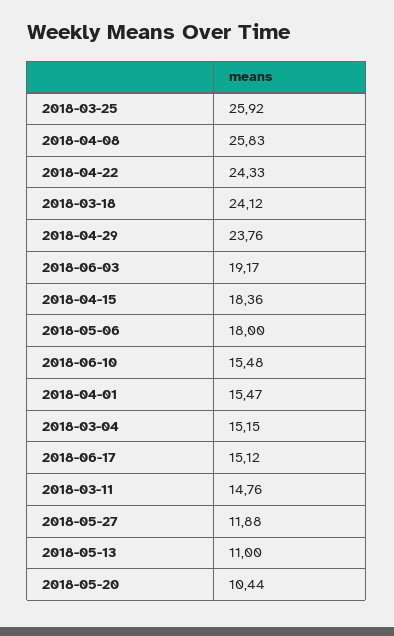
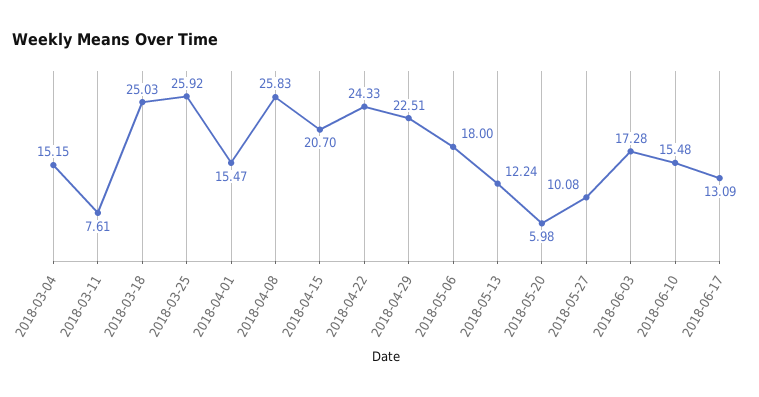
2018-03-18: 24.12 -> 25.03
2018-04-29: 23.76 -> 22.51
2018-06-03: 19.17 -> 17.28
2018-04-15: 18.36 -> 20.7
2018-06-17: 15.12 -> 13.09
2018-03-11: 14.76 -> 7.61
2018-05-27: 11.88 -> 10.08
2018-05-13: 11 -> 12.24
2018-05-20: 10.44 -> 5.98

